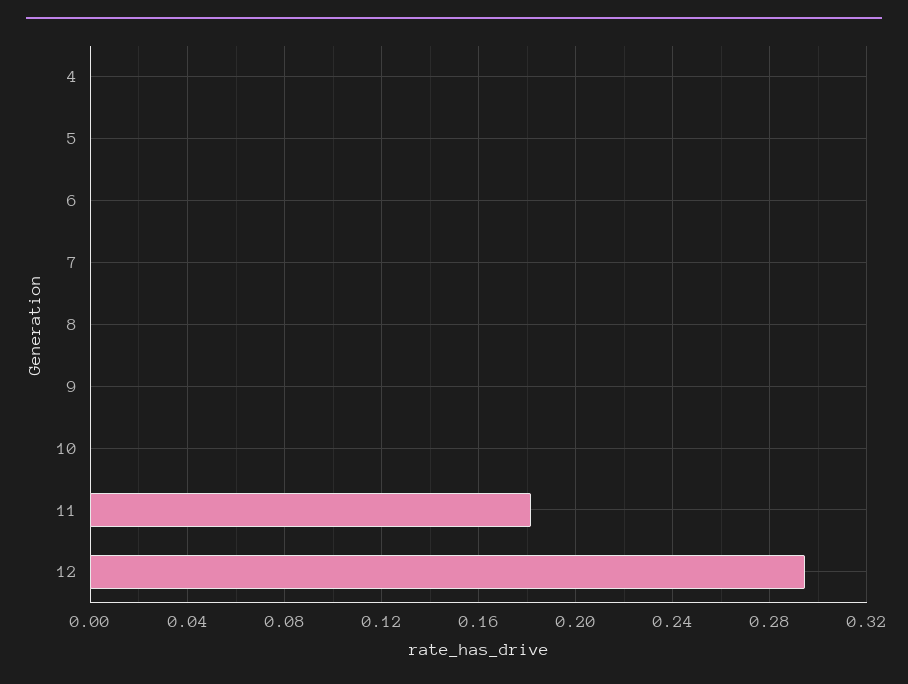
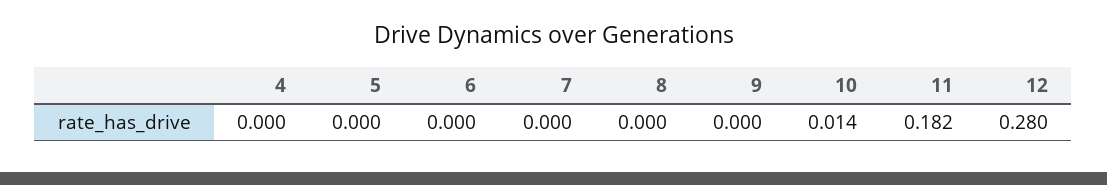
10: 0 -> 0.014
12: 0.295 -> 0.28

